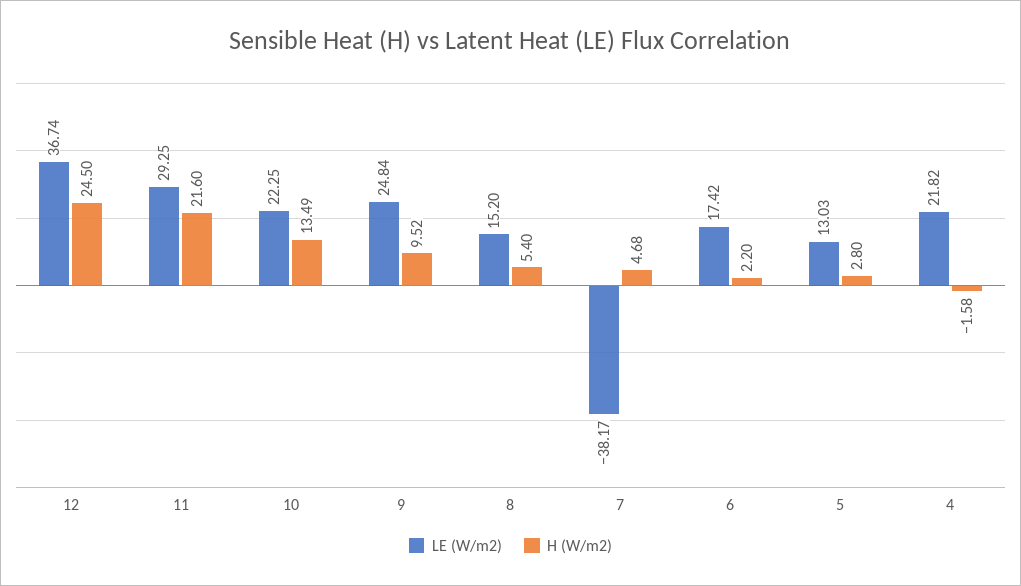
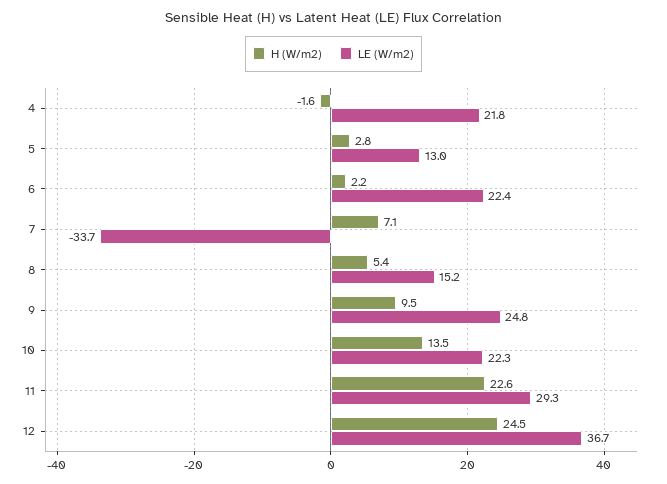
H (W/m2), 11: 21.6 -> 22.6
LE (W/m2), 7: -38.17 -> -33.7
H (W/m2), 7: 4.68 -> 7.1
LE (W/m2), 6: 17.42 -> 22.4

